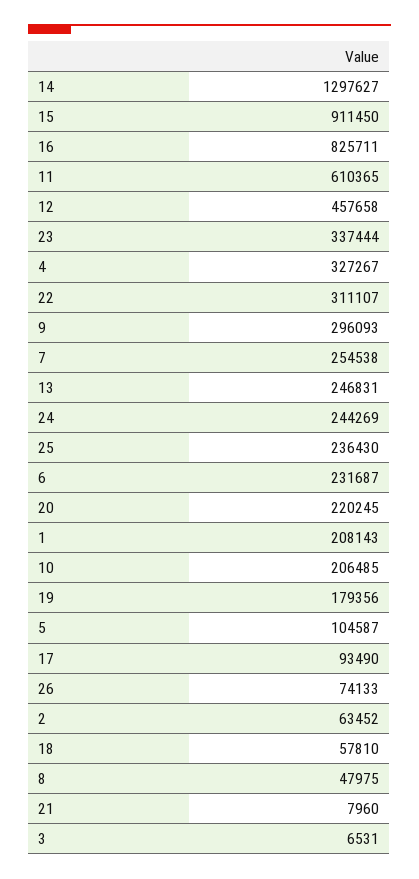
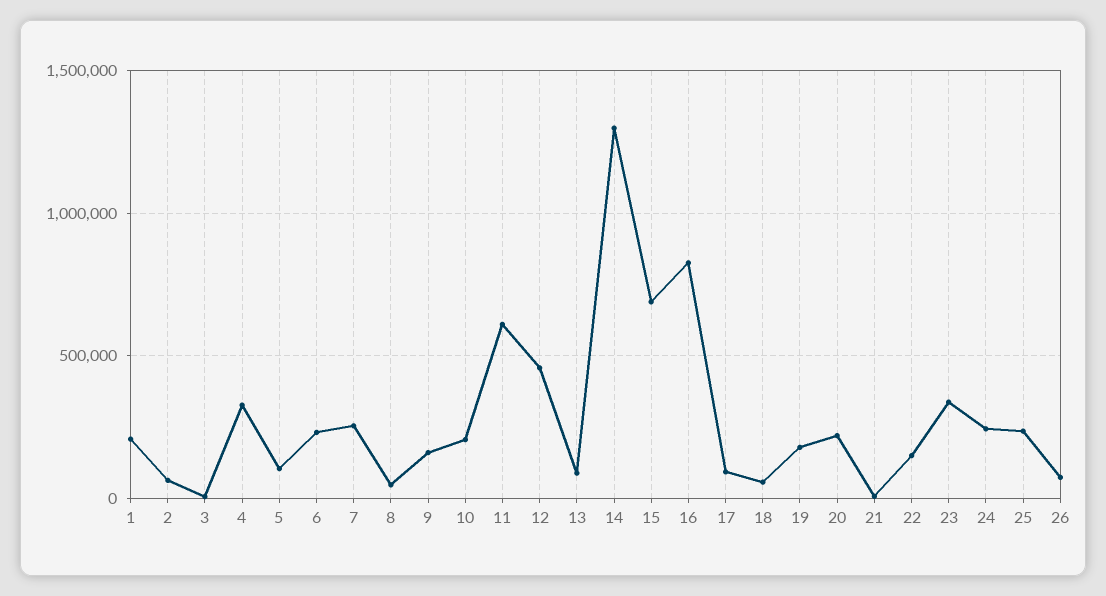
15: 911450 -> 700000
22: 311107 -> 150000
9: 296093 -> 150000
13: 246831 -> 100000

